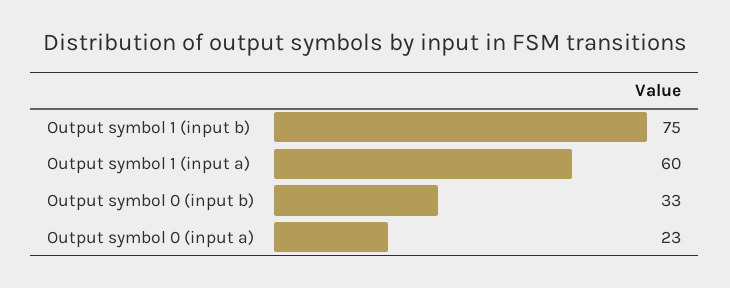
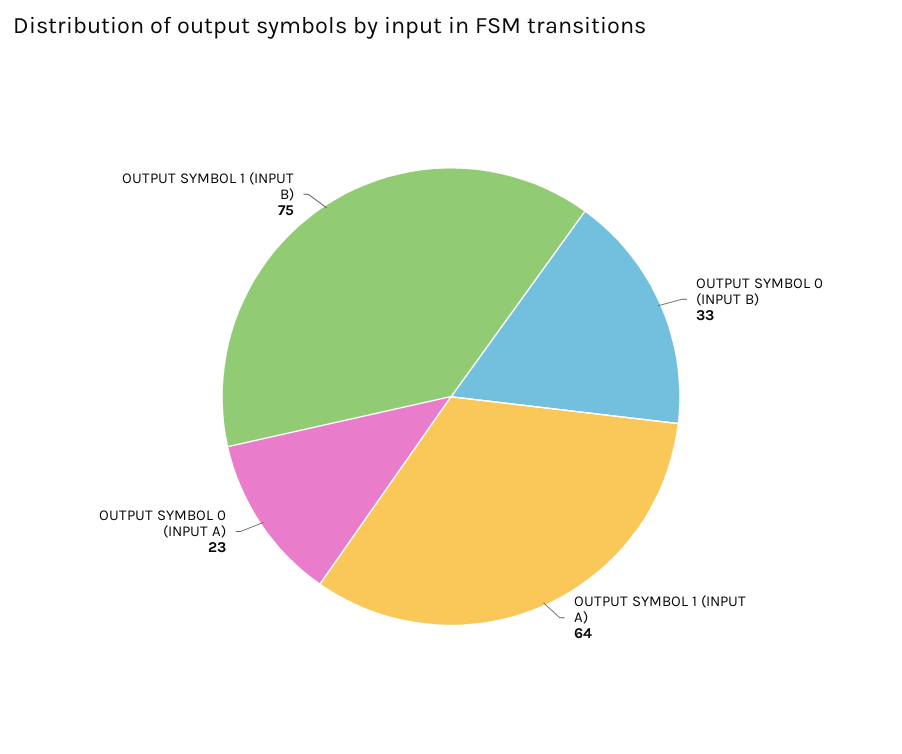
Output symbol 1 (input a): 60 -> 64

